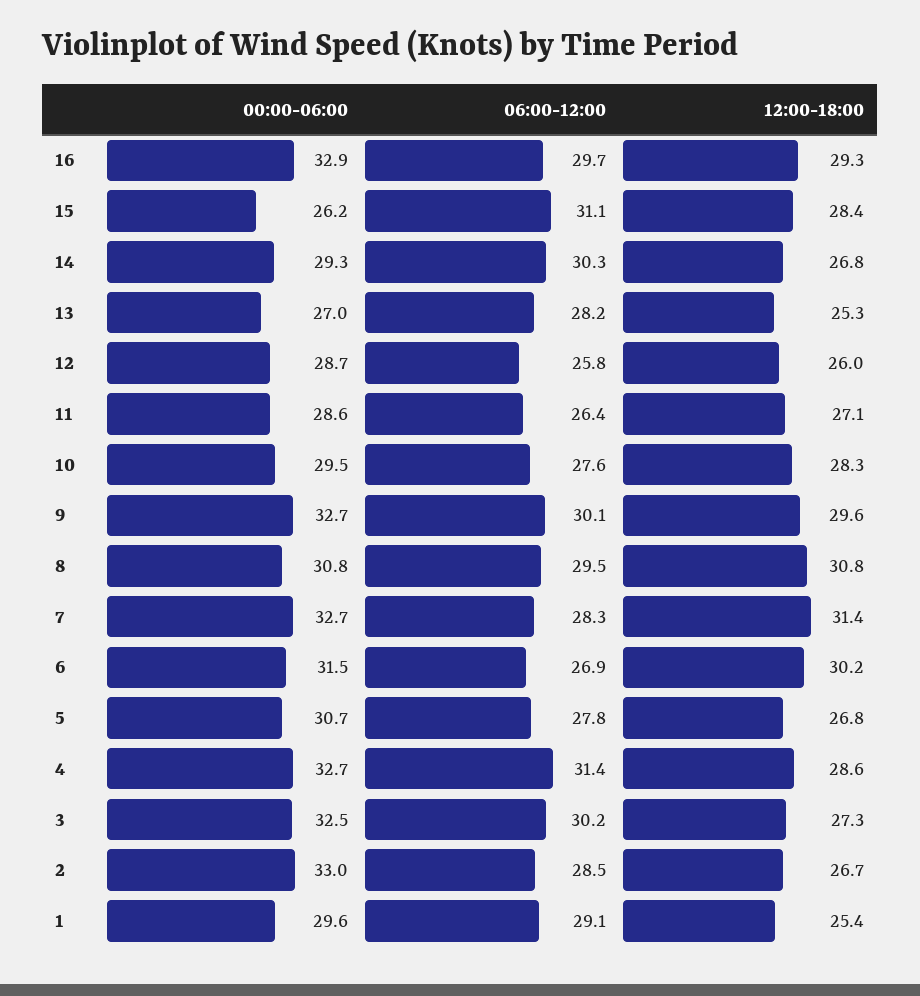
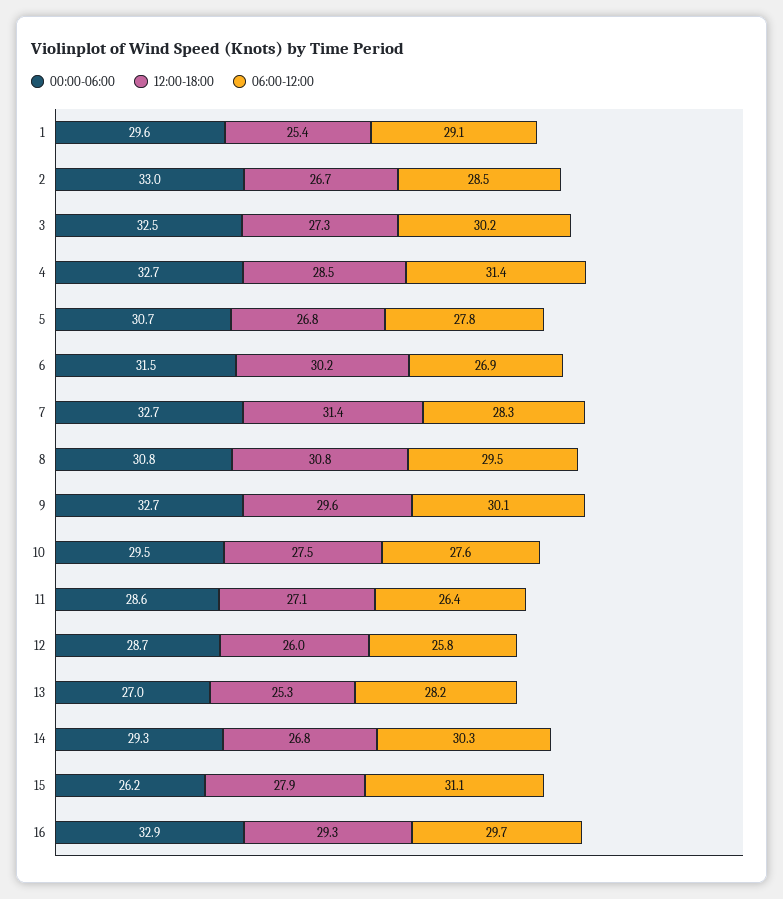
12:00-18:00, 15: 28.4 -> 27.9
12:00-18:00, 10: 28.3 -> 27.5
12:00-18:00, 4: 28.6 -> 28.5

